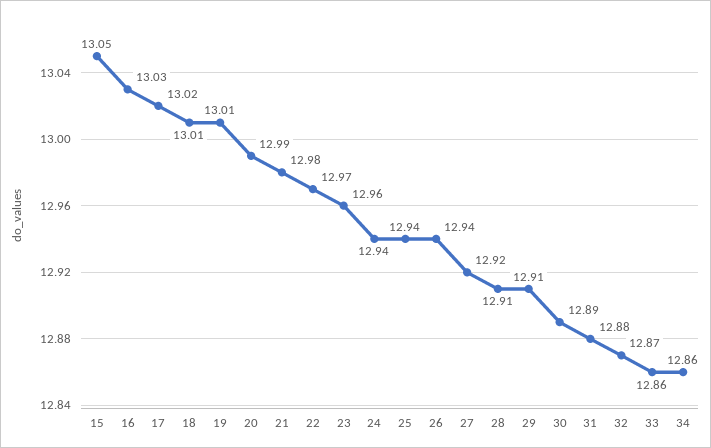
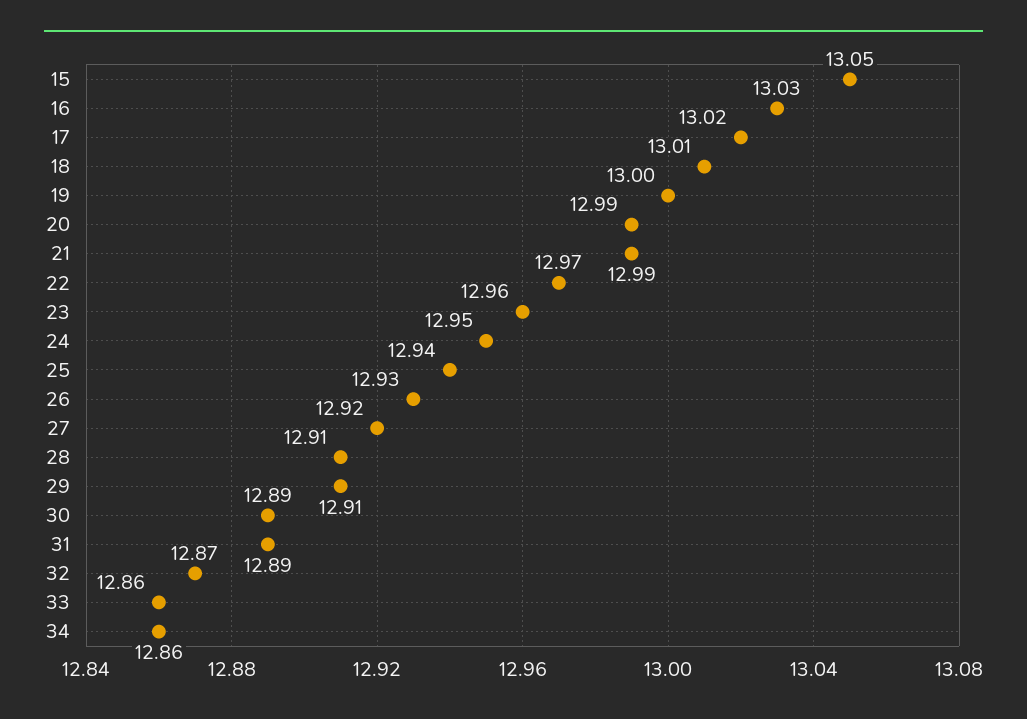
19: 13.01 -> 13
21: 12.98 -> 12.99
24: 12.94 -> 12.95
26: 12.94 -> 12.93
31: 12.88 -> 12.89

